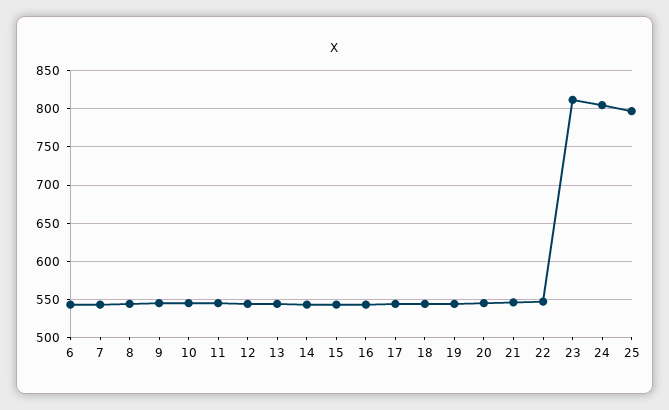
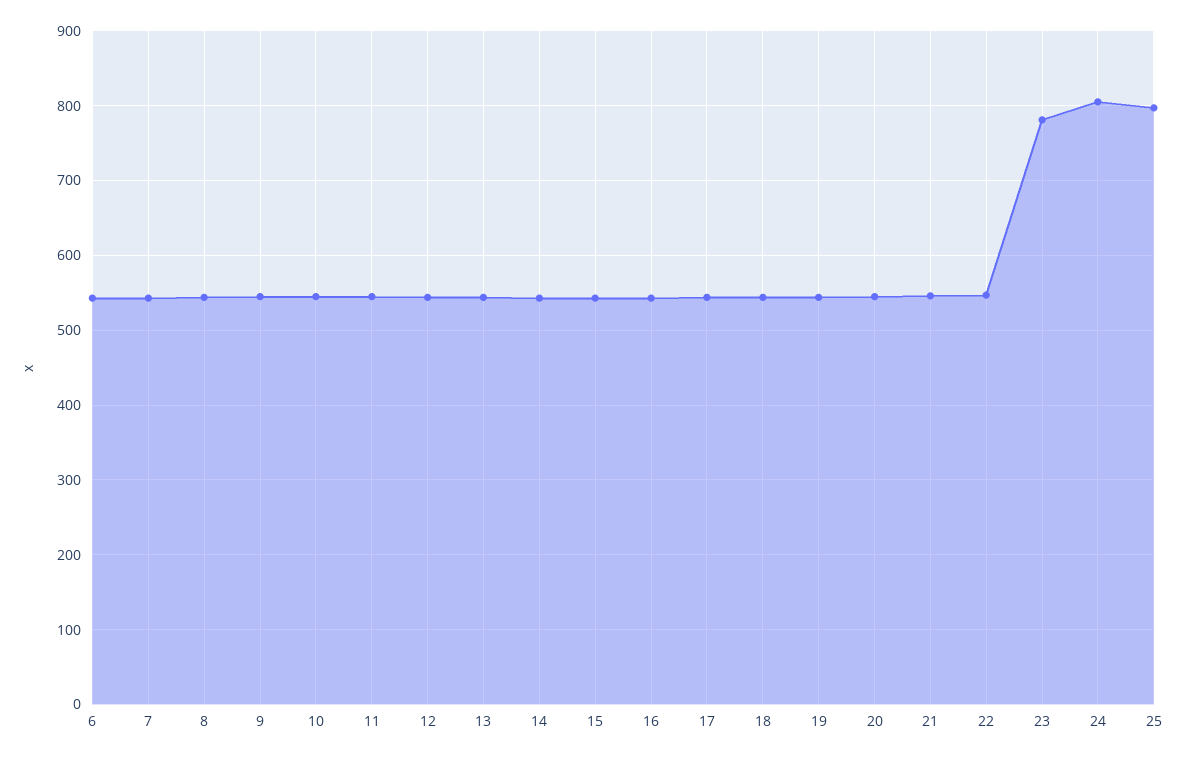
23: 810 -> 780

